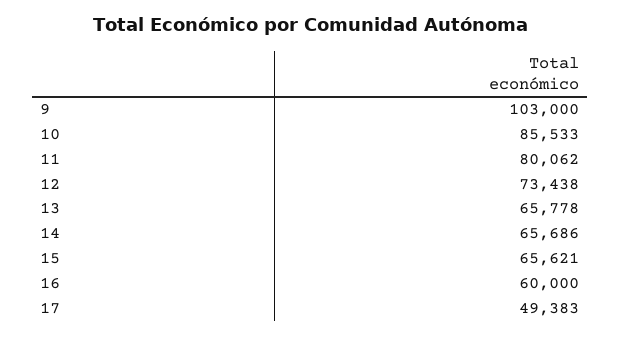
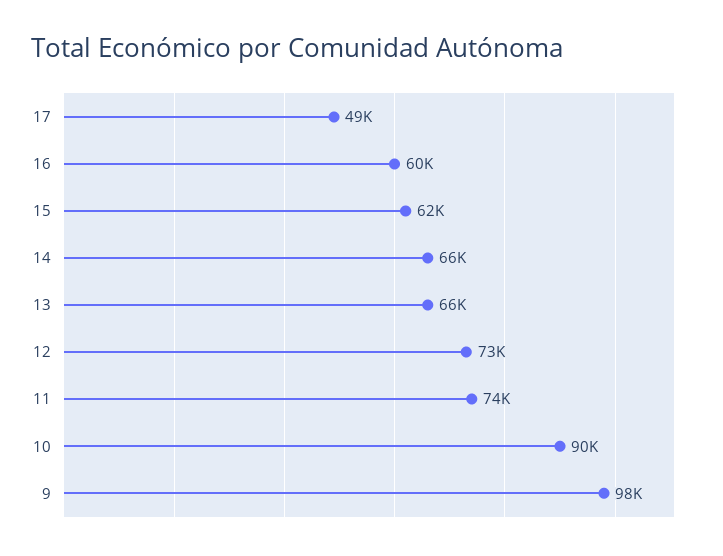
9: 103000 -> 98000
10: 85533 -> 90000
11: 80062 -> 74000
15: 65621 -> 62000

